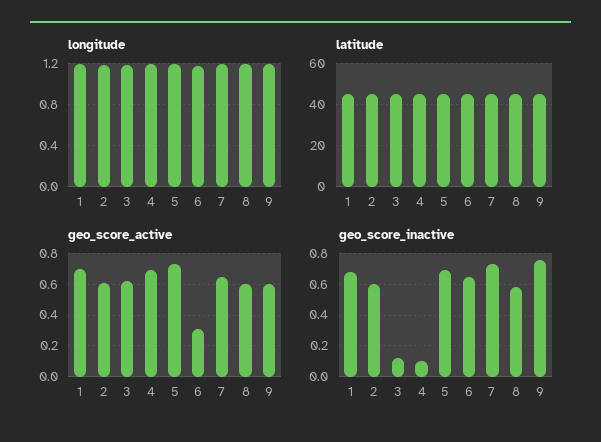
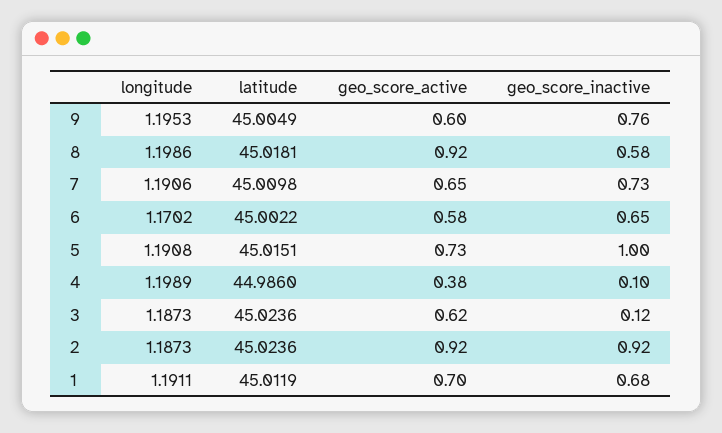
geo_score_active, 2: 0.6 -> 0.92
geo_score_active, 4: 0.7 -> 0.38
geo_score_active, 6: 0.3 -> 0.58
geo_score_active, 8: 0.6 -> 0.92
geo_score_inactive, 2: 0.6 -> 0.92
geo_score_inactive, 5: 0.7 -> 1

